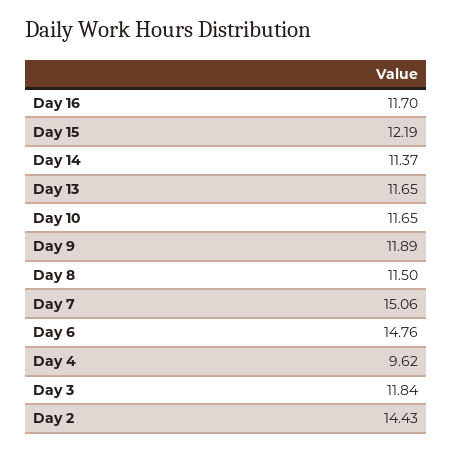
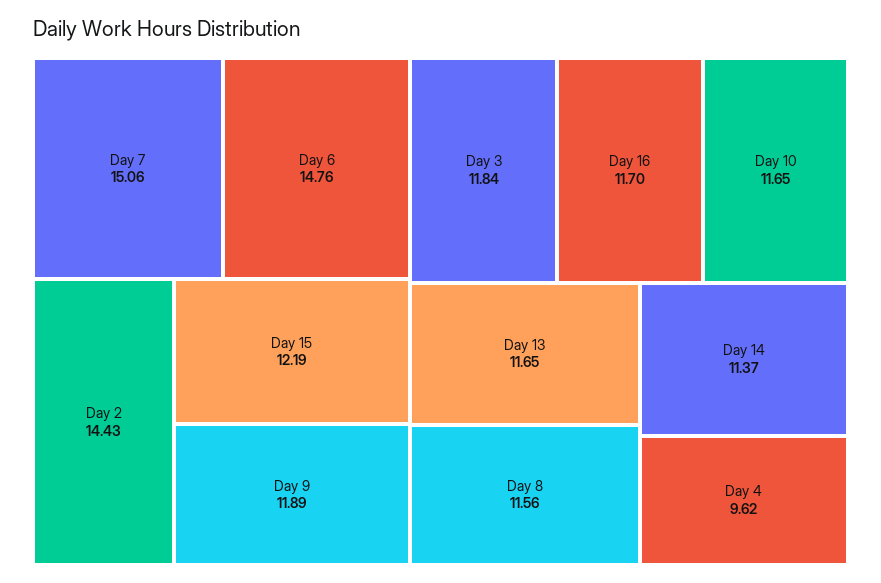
Day 8: 11.5 -> 11.56

